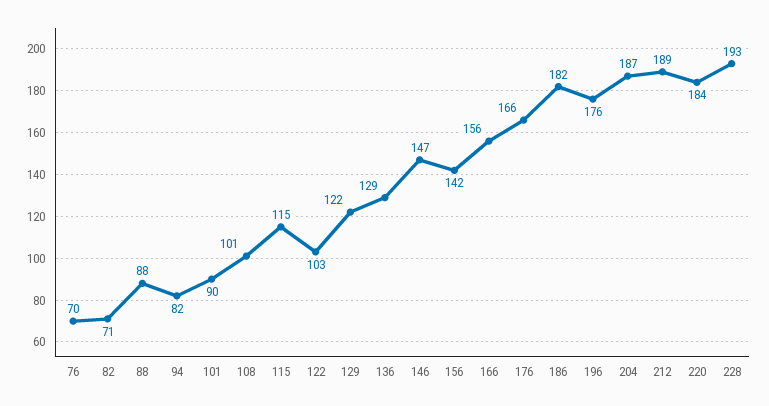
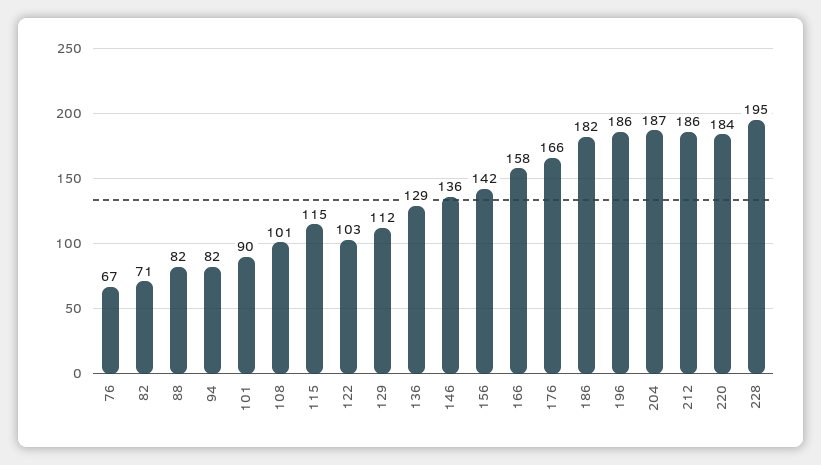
76: 70 -> 67
88: 88 -> 82
129: 122 -> 112
146: 147 -> 136
166: 156 -> 158
196: 176 -> 186
212: 189 -> 186
228: 193 -> 195

